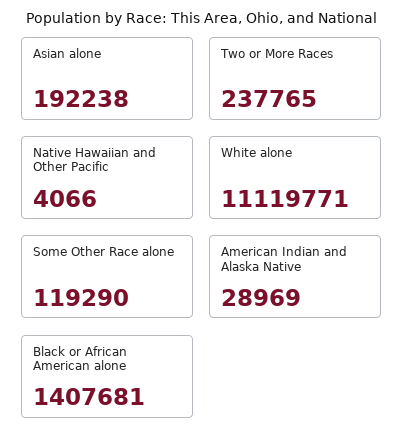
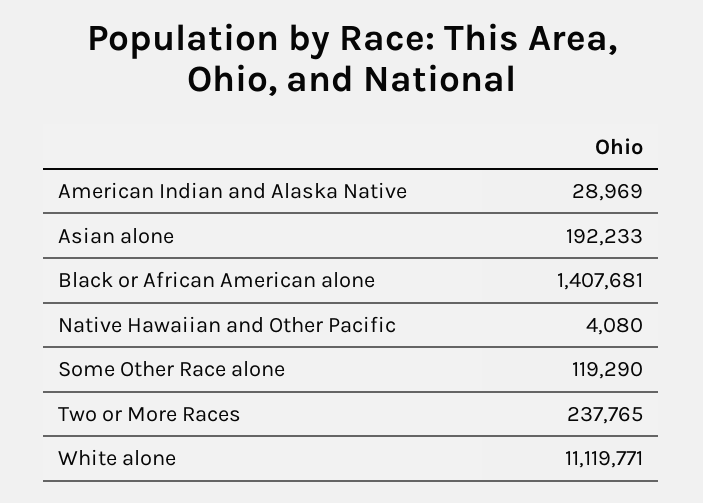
Asian alone: 192238 -> 192233
Native Hawaiian and Other Pacific: 4066 -> 4080

